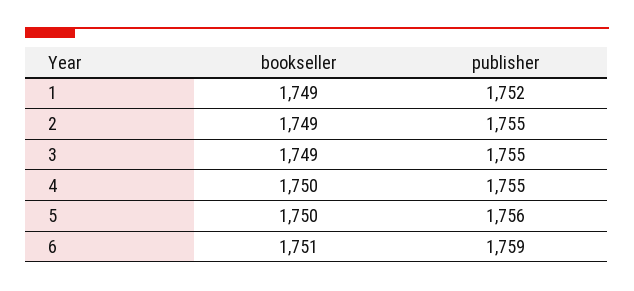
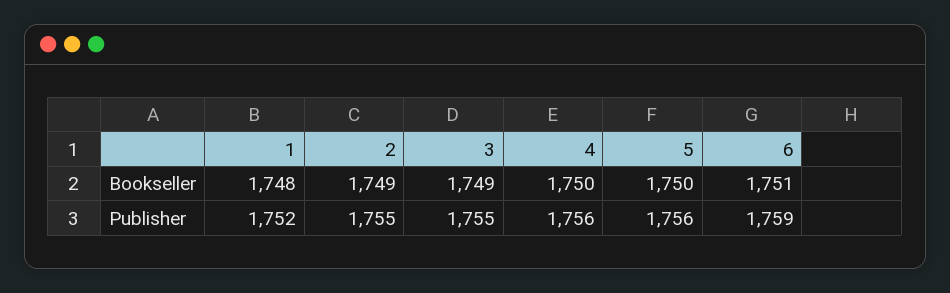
bookseller, 1: 1749 -> 1748
publisher, 4: 1755 -> 1756

